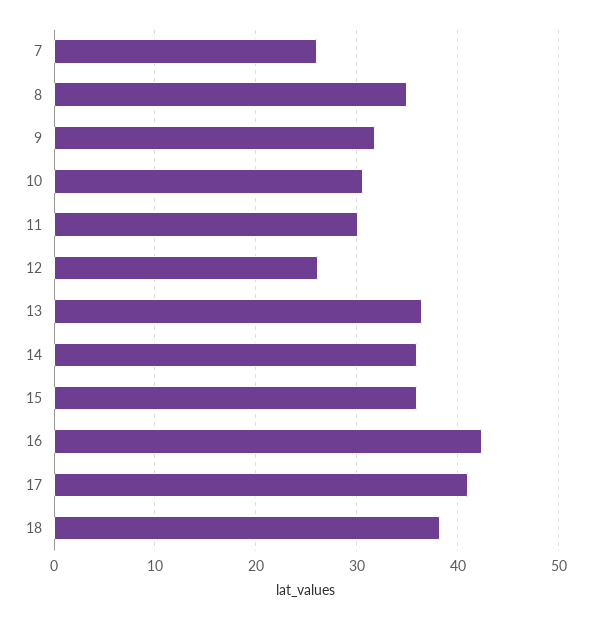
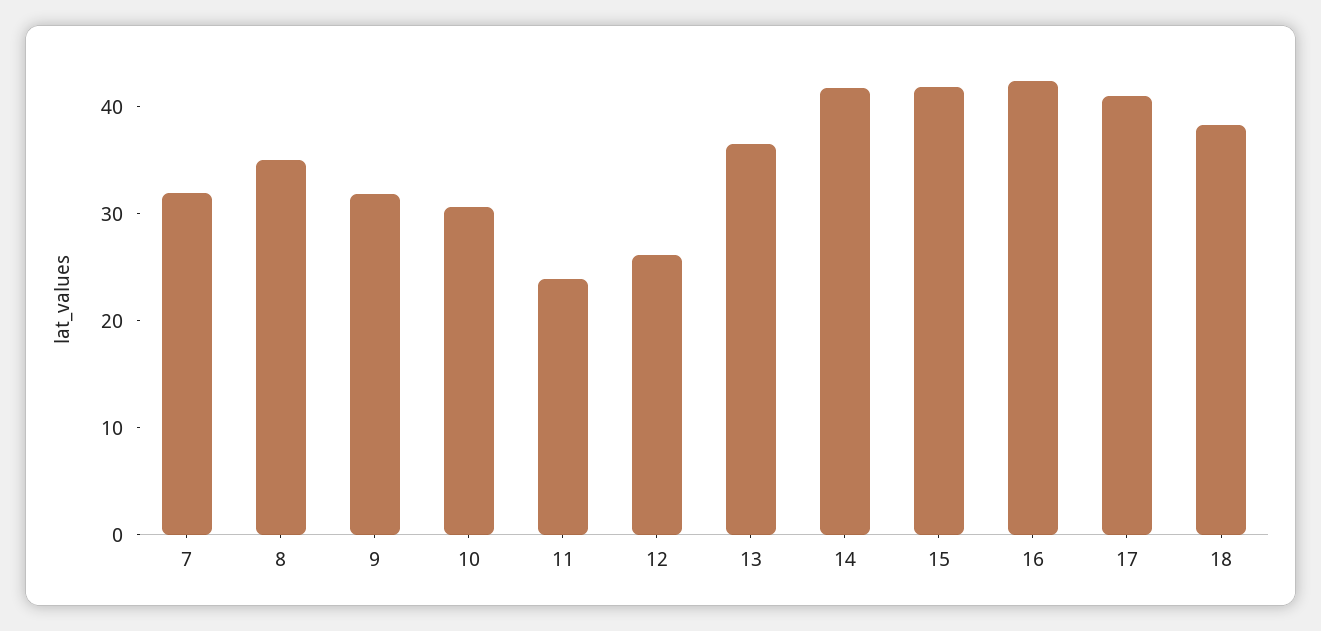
7: 26 -> 32
11: 30 -> 24
14: 36 -> 42
15: 36 -> 42

